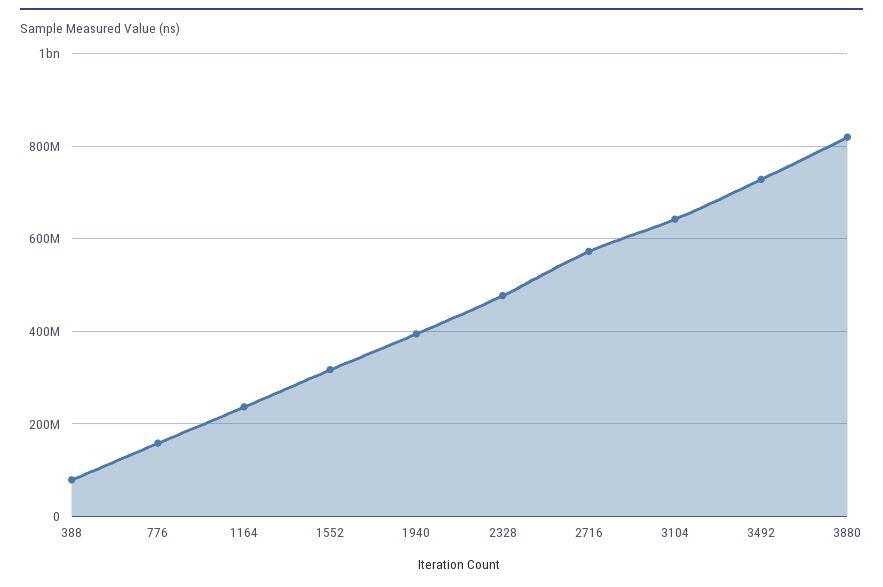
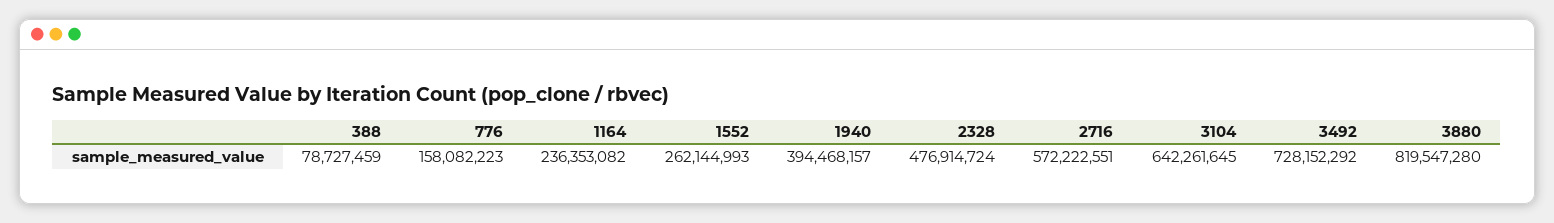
1552: 320000000 -> 262144993

